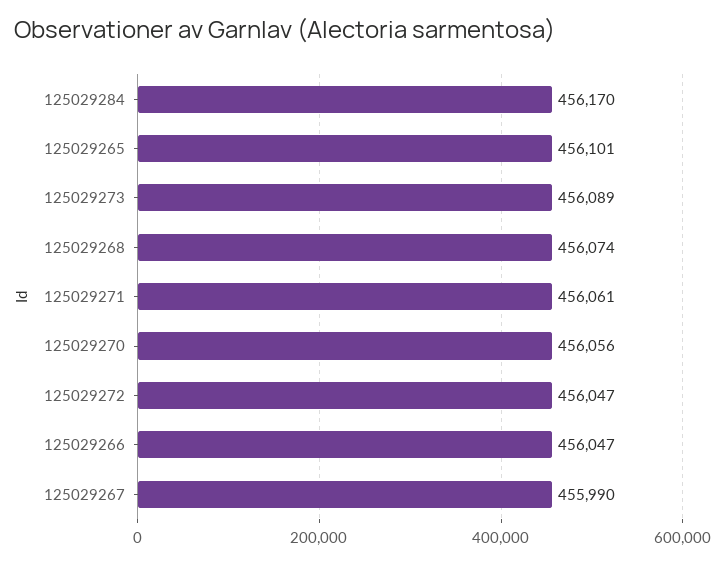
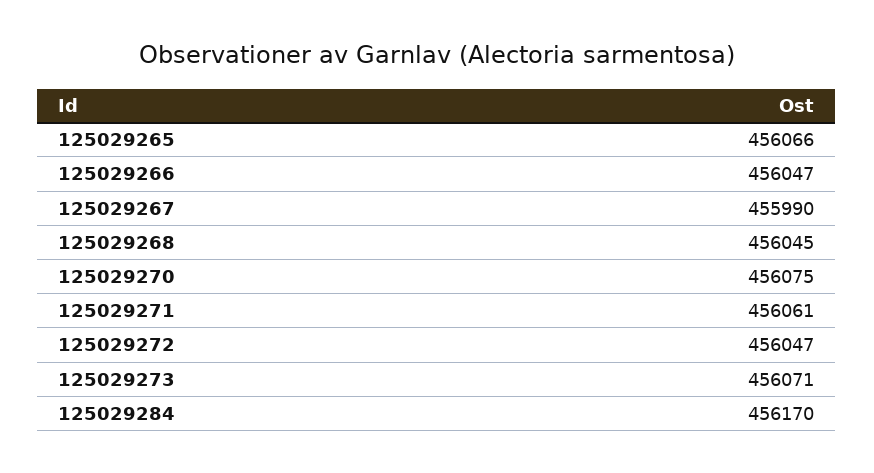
125029265: 456101 -> 456066
125029273: 456089 -> 456071
125029268: 456074 -> 456045
125029270: 456056 -> 456075

